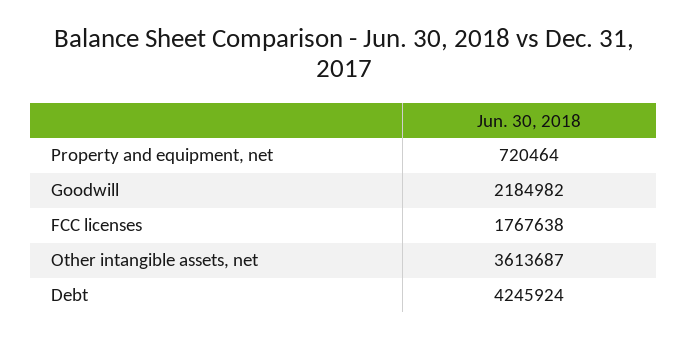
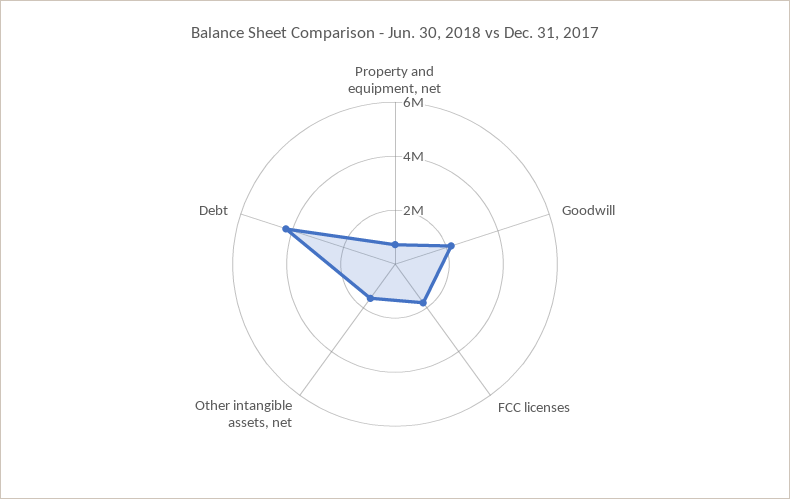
Other intangible assets, net: 3613687 -> 1500000

